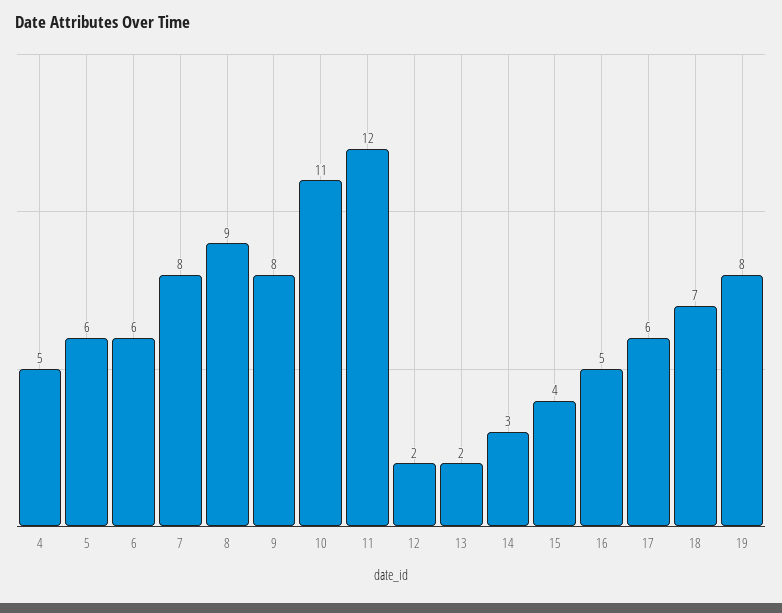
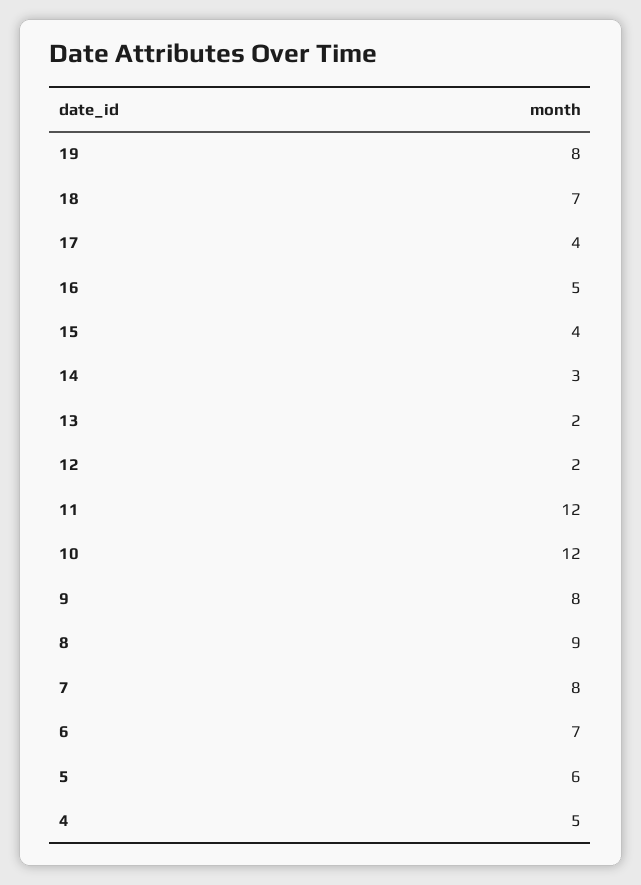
6: 6 -> 7
10: 11 -> 12
17: 6 -> 4

